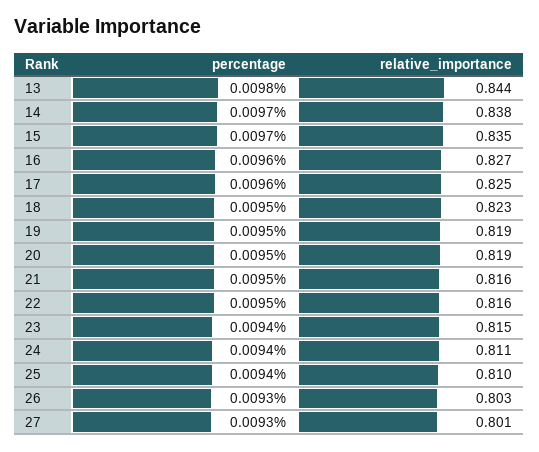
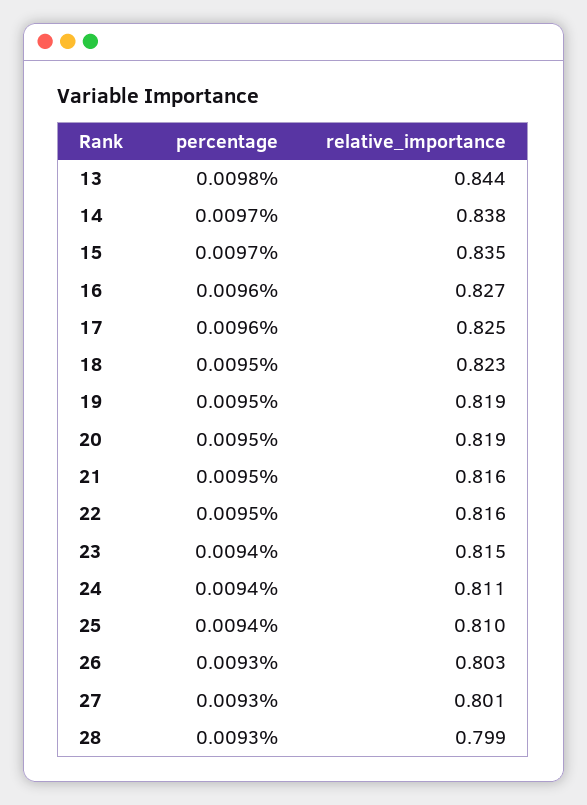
percentage, 28: none -> 0.0093
relative_importance, 28: none -> 0.799

